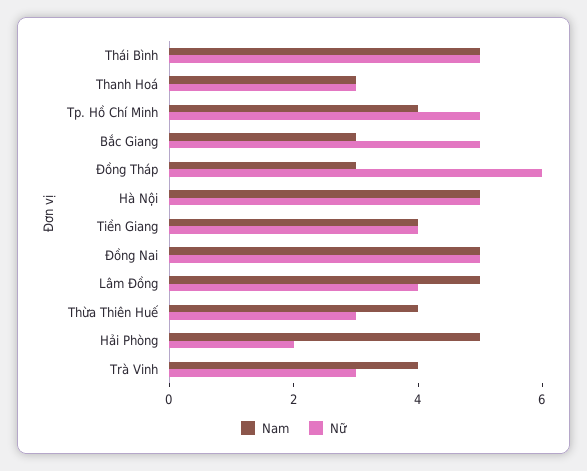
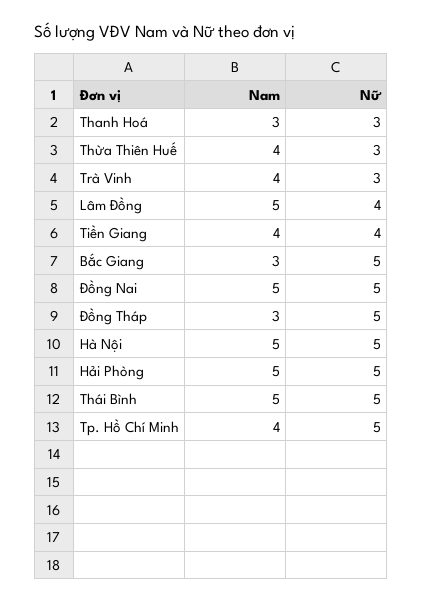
Nữ, Đồng Tháp: 6 -> 5
Nữ, Hải Phòng: 2 -> 5

